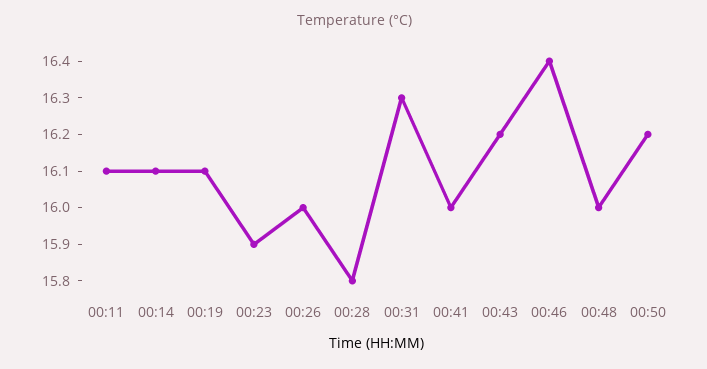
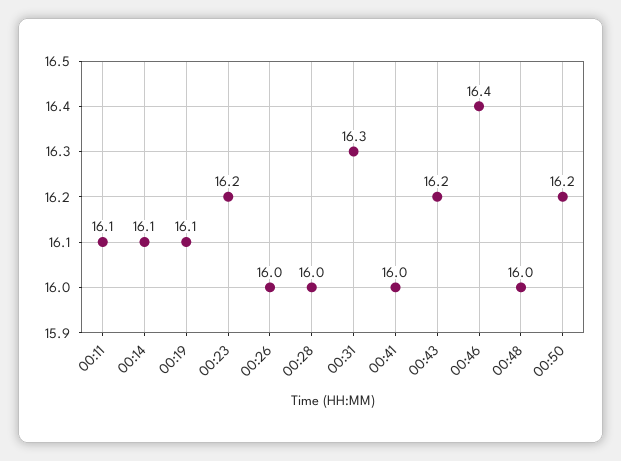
00:23: 15.9 -> 16.2
00:28: 15.8 -> 16

